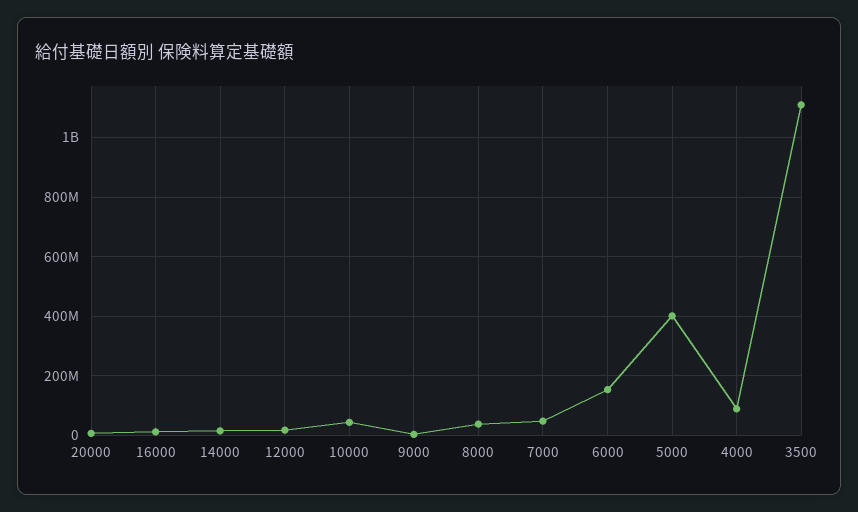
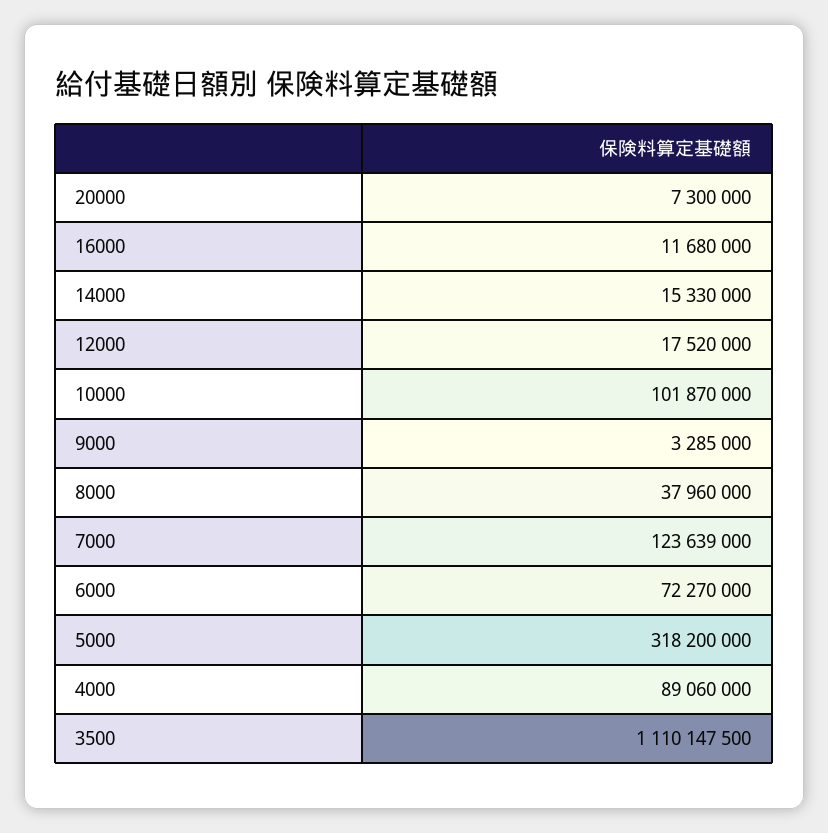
10000: 50000000 -> 101870000
7000: 50000000 -> 123639000
6000: 150000000 -> 72270000
5000: 400000000 -> 318200000

